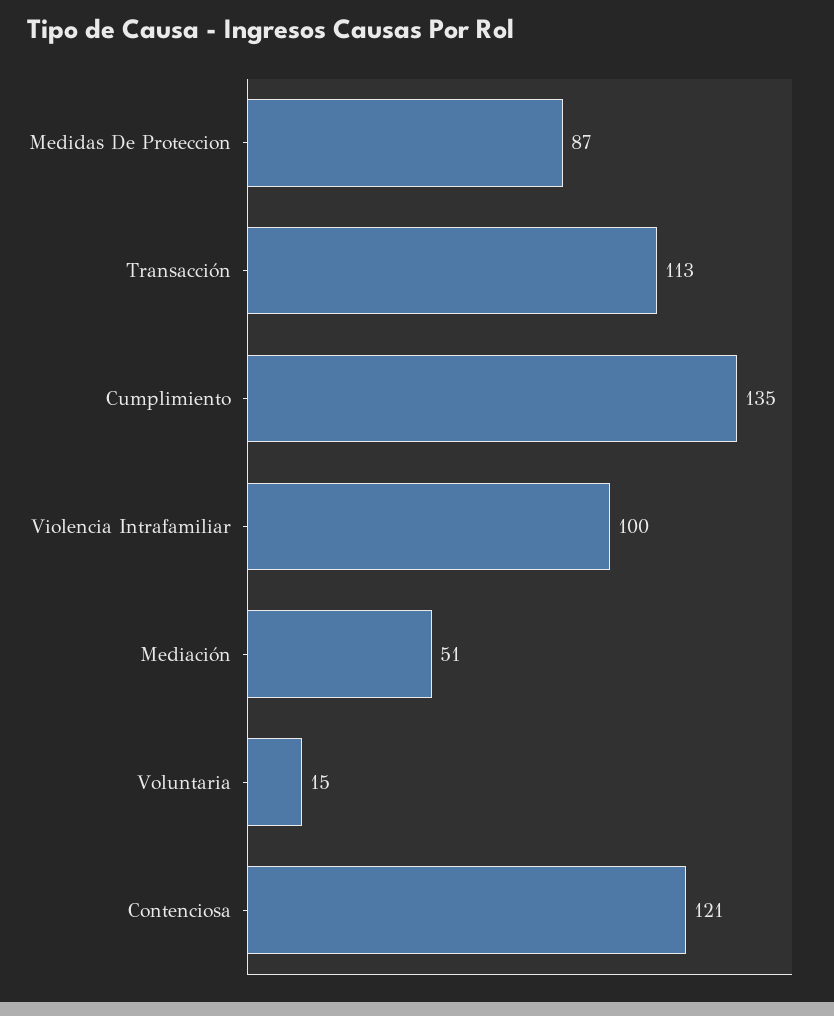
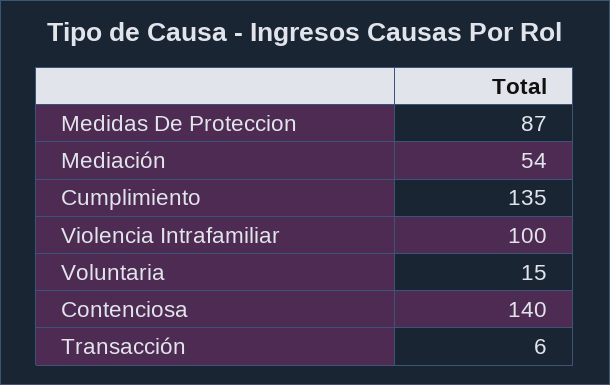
Transacción: 113 -> 6
Mediación: 51 -> 54
Contenciosa: 121 -> 140

